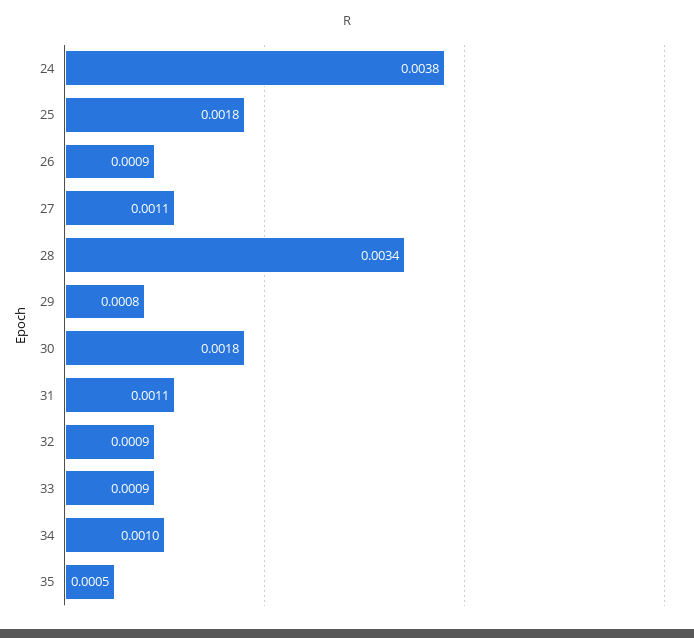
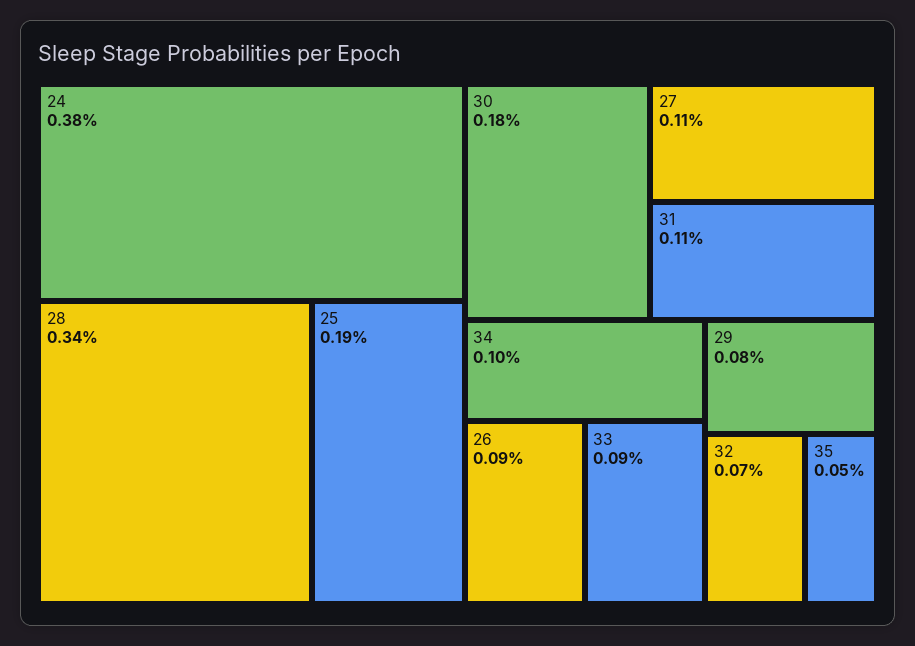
25: 0.0018 -> 0.0019
32: 0.0009 -> 0.0007

